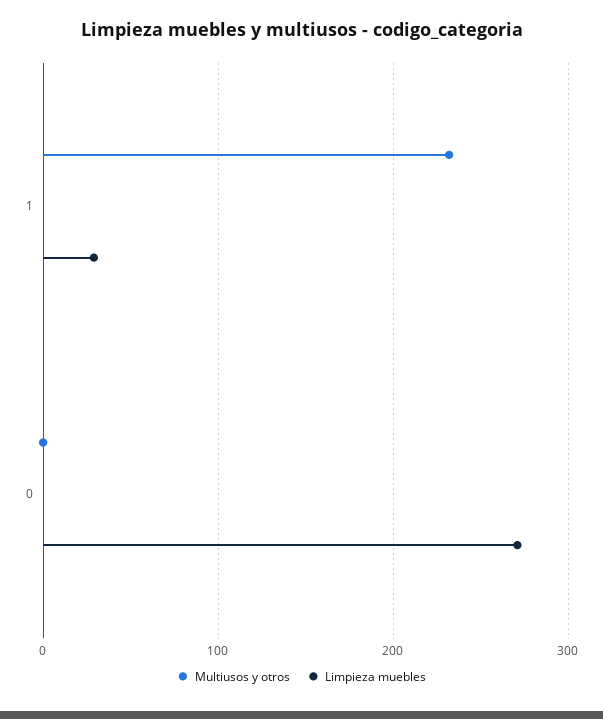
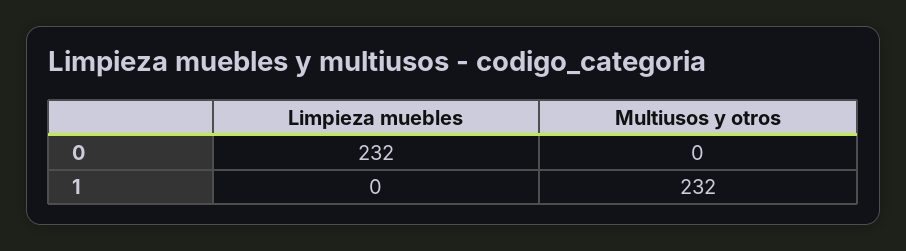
Limpieza muebles, 1: 30 -> 0
Limpieza muebles, 0: 270 -> 232

